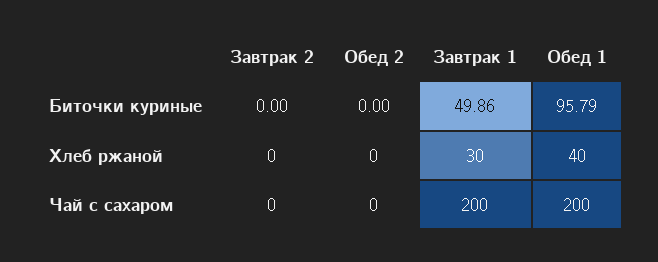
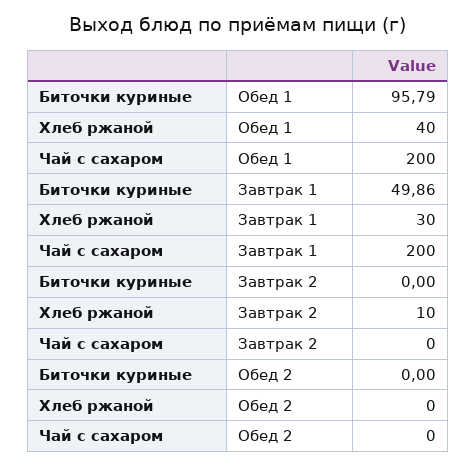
Завтрак 2, Хлеб ржаной: 0 -> 10

